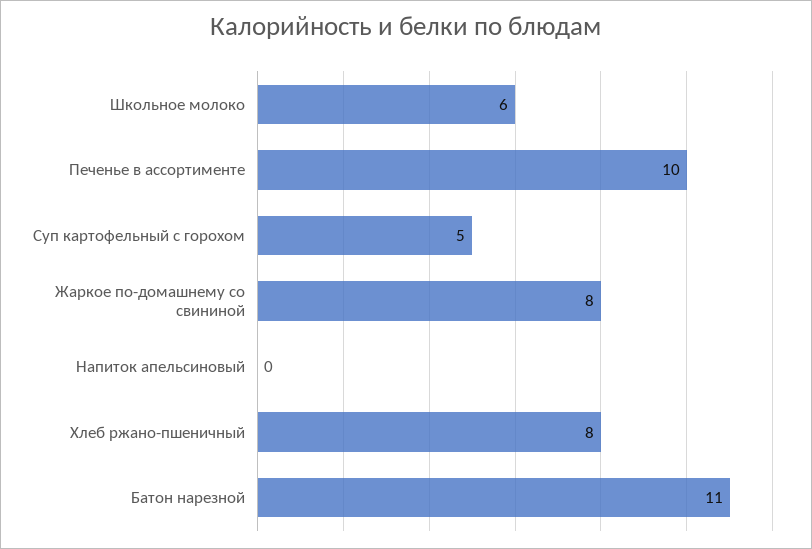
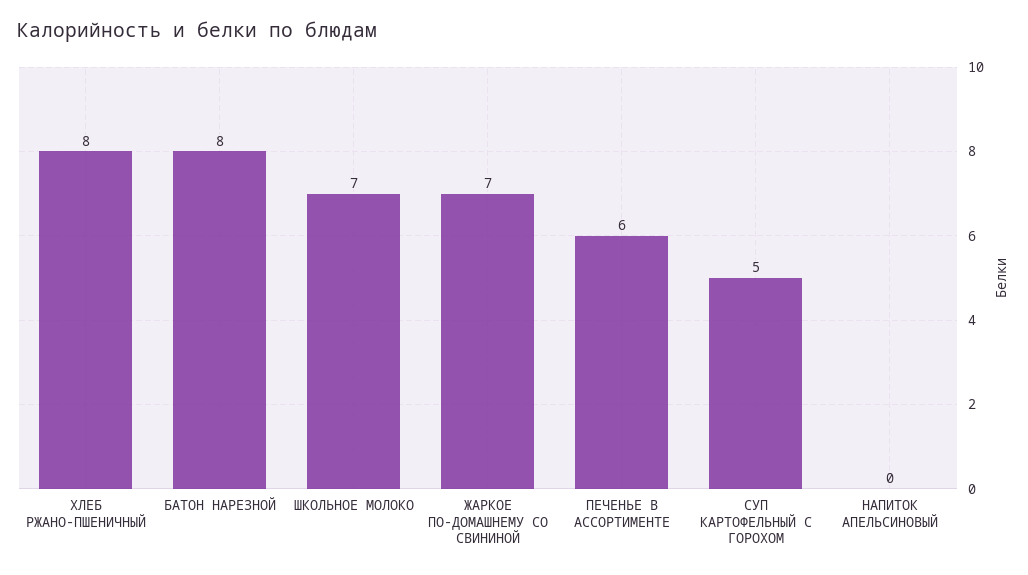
Школьное молоко: 6 -> 7
Печенье в ассортименте: 10 -> 6
Жаркое по-домашнему со свининой: 8 -> 7
Батон нарезной: 11 -> 8

